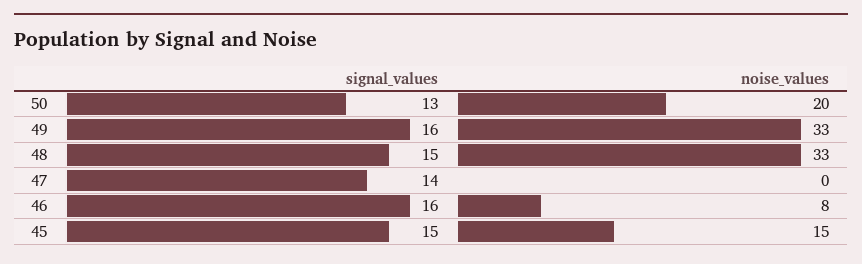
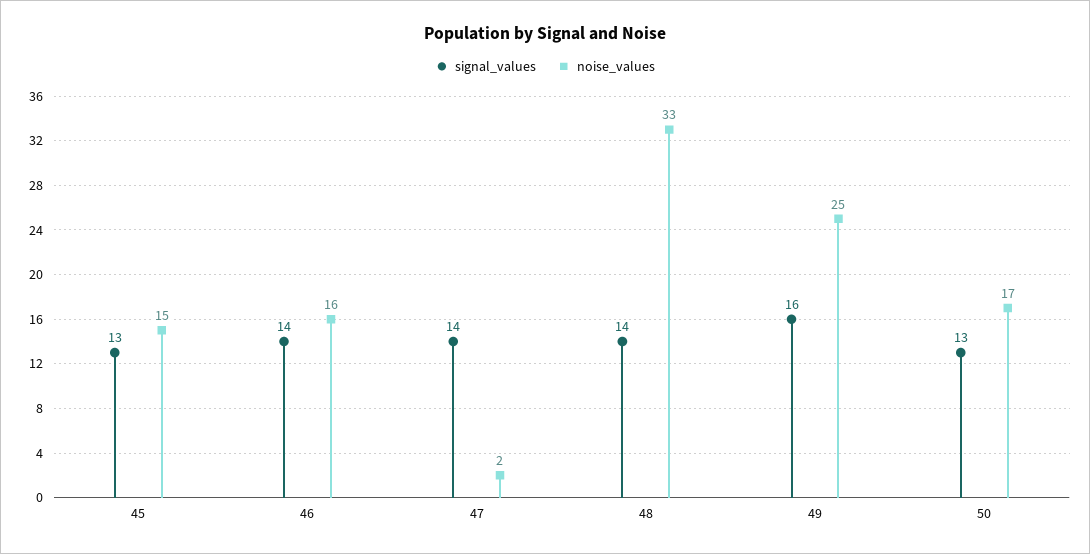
noise_values, 50: 20 -> 17
noise_values, 49: 33 -> 25
signal_values, 48: 15 -> 14
noise_values, 47: 0 -> 2
signal_values, 46: 16 -> 14
noise_values, 46: 8 -> 16
signal_values, 45: 15 -> 13

